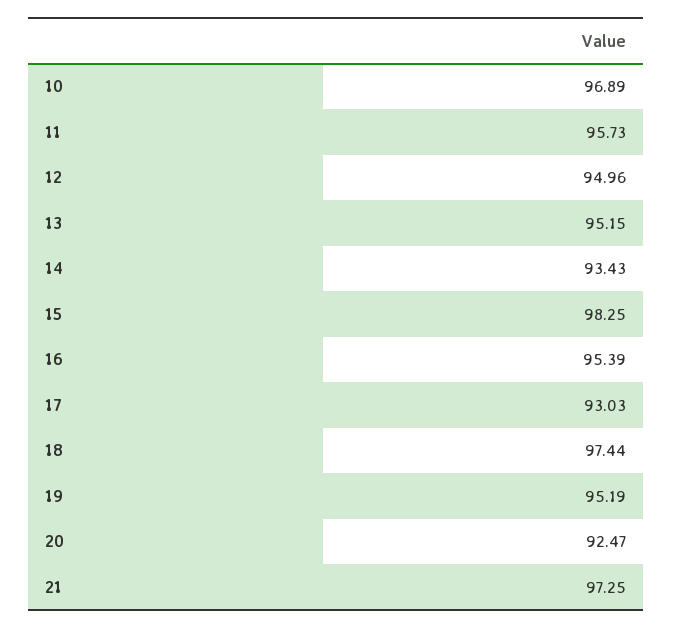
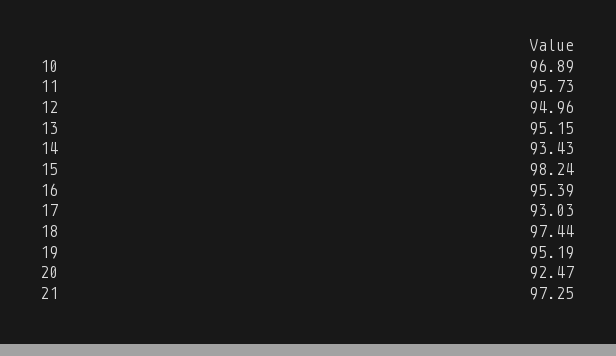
15: 98.25 -> 98.24

